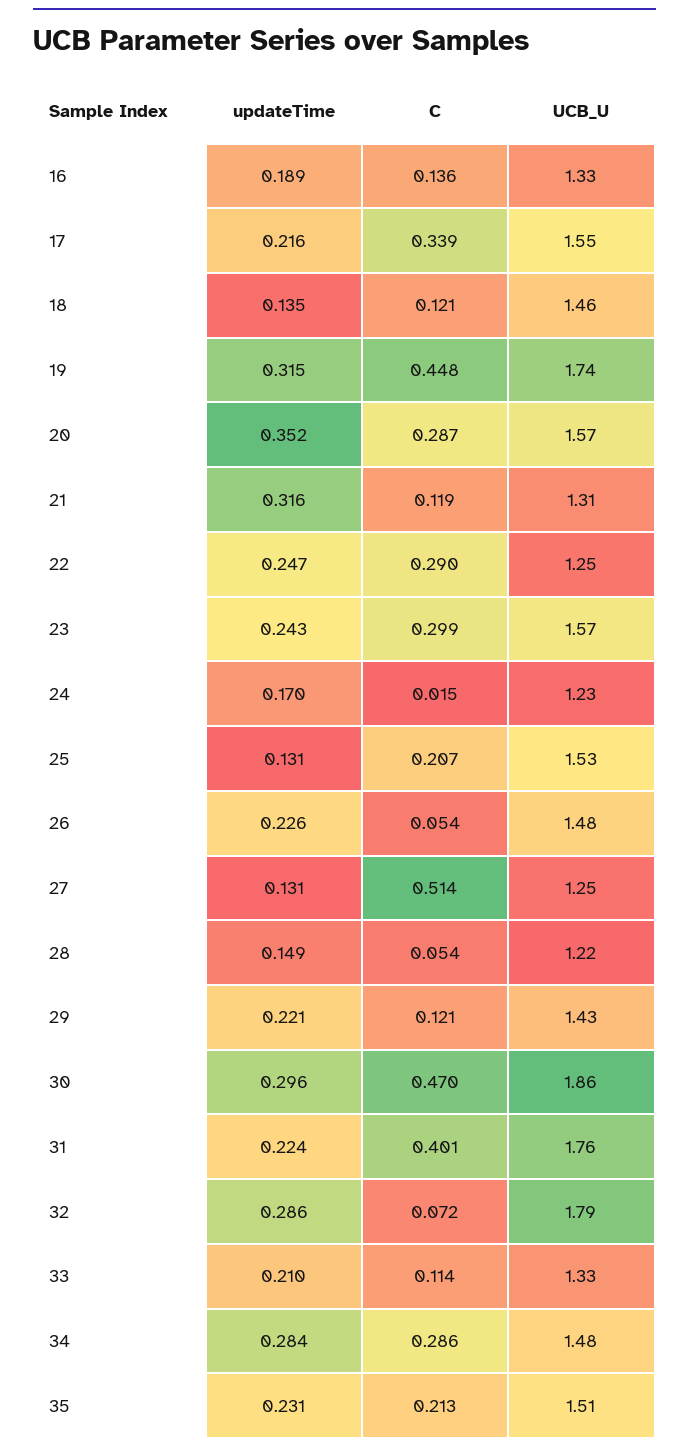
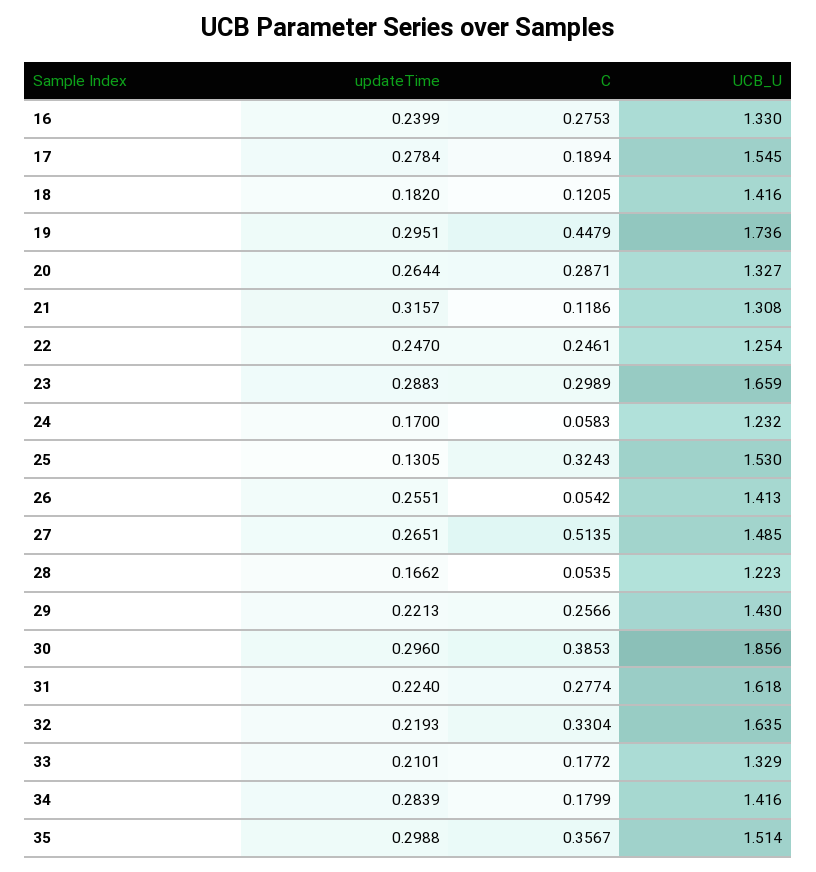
updateTime, 16: 0.189 -> 0.2399
C, 16: 0.136 -> 0.2753
updateTime, 17: 0.216 -> 0.2784
C, 17: 0.339 -> 0.1894
updateTime, 18: 0.135 -> 0.182
UCB_U, 18: 1.46 -> 1.416
updateTime, 19: 0.315 -> 0.2951
updateTime, 20: 0.352 -> 0.2644
UCB_U, 20: 1.57 -> 1.327
C, 22: 0.29 -> 0.2461
updateTime, 23: 0.243 -> 0.2883
UCB_U, 23: 1.57 -> 1.659
C, 24: 0.015 -> 0.0583
C, 25: 0.207 -> 0.3243
updateTime, 26: 0.226 -> 0.2551
UCB_U, 26: 1.48 -> 1.413
updateTime, 27: 0.131 -> 0.2651
UCB_U, 27: 1.25 -> 1.485
updateTime, 28: 0.149 -> 0.1662
C, 29: 0.121 -> 0.2566
C, 30: 0.47 -> 0.3853
C, 31: 0.401 -> 0.2774
UCB_U, 31: 1.76 -> 1.618
updateTime, 32: 0.286 -> 0.2193
C, 32: 0.072 -> 0.3304
UCB_U, 32: 1.79 -> 1.635
C, 33: 0.114 -> 0.1772
C, 34: 0.286 -> 0.1799
UCB_U, 34: 1.48 -> 1.416
updateTime, 35: 0.231 -> 0.2988
C, 35: 0.213 -> 0.3567

